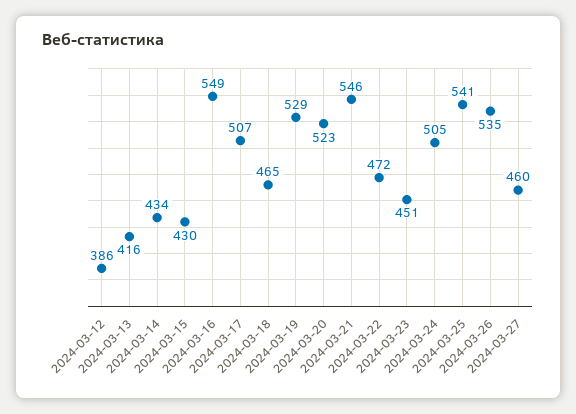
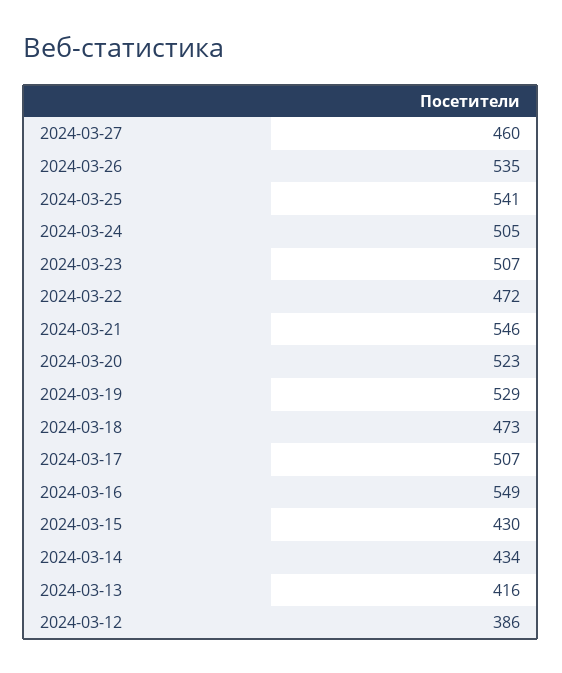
2024-03-18: 465 -> 473
2024-03-23: 451 -> 507

